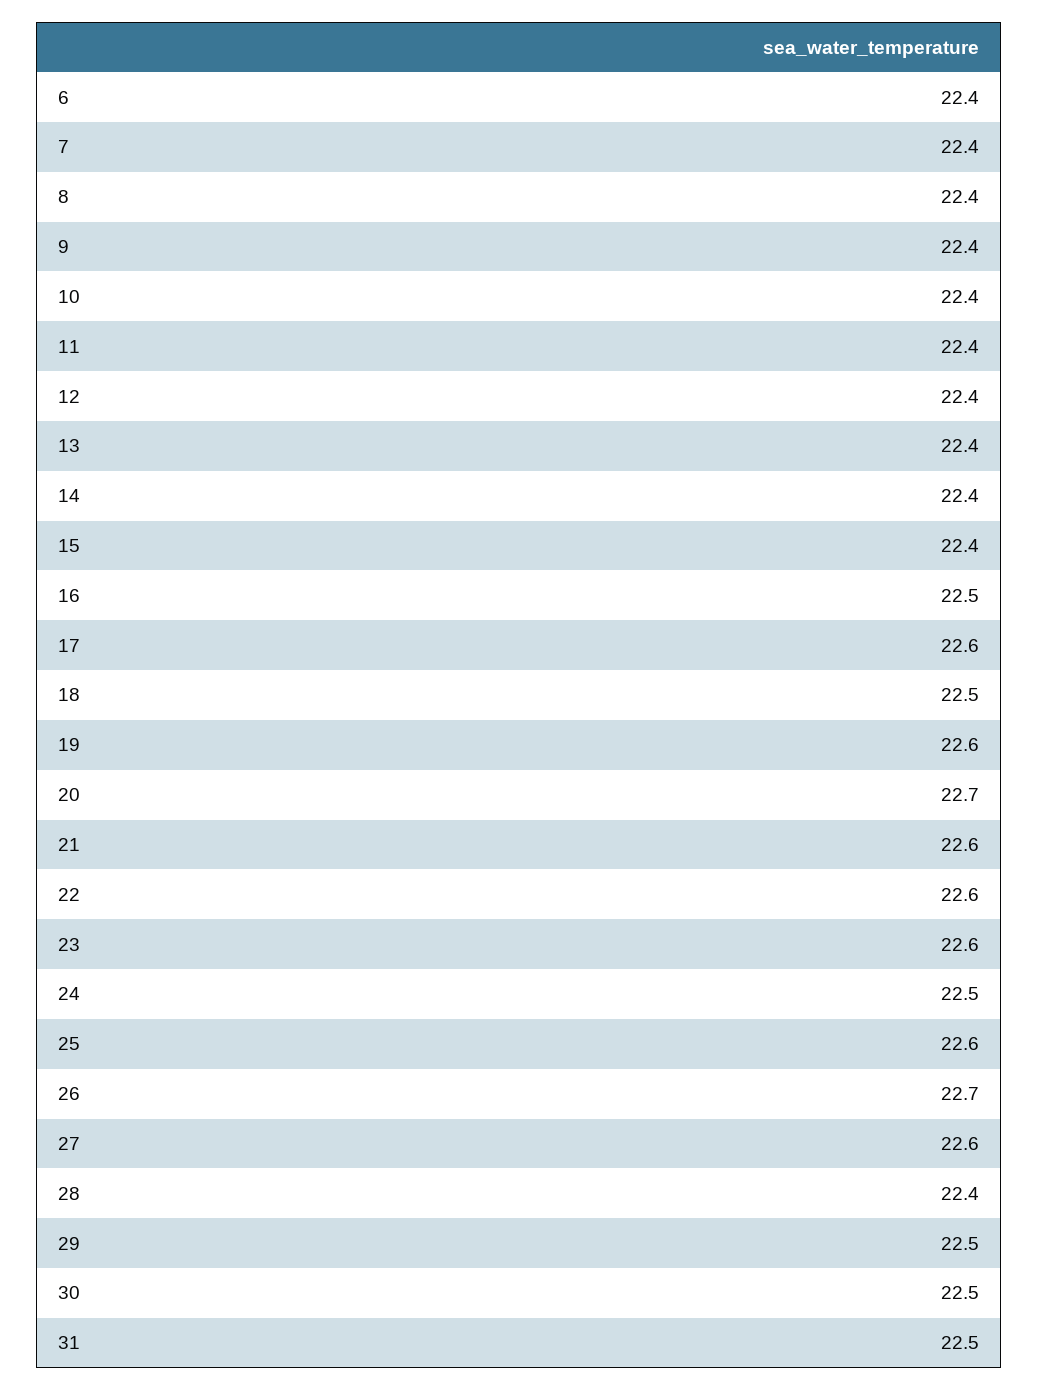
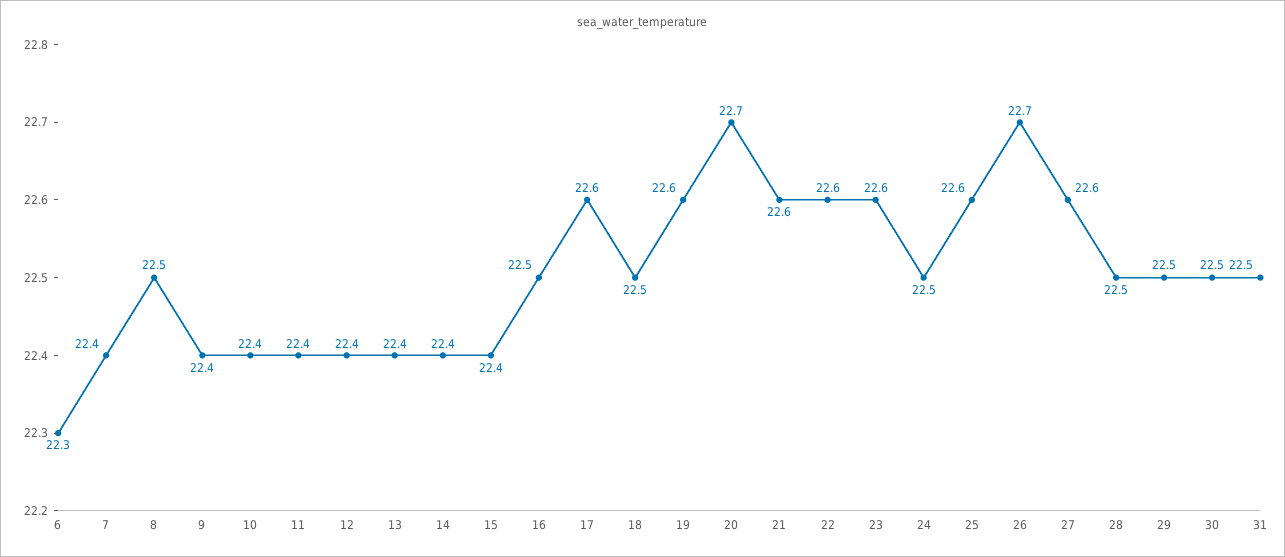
6: 22.4 -> 22.3
8: 22.4 -> 22.5
28: 22.4 -> 22.5

